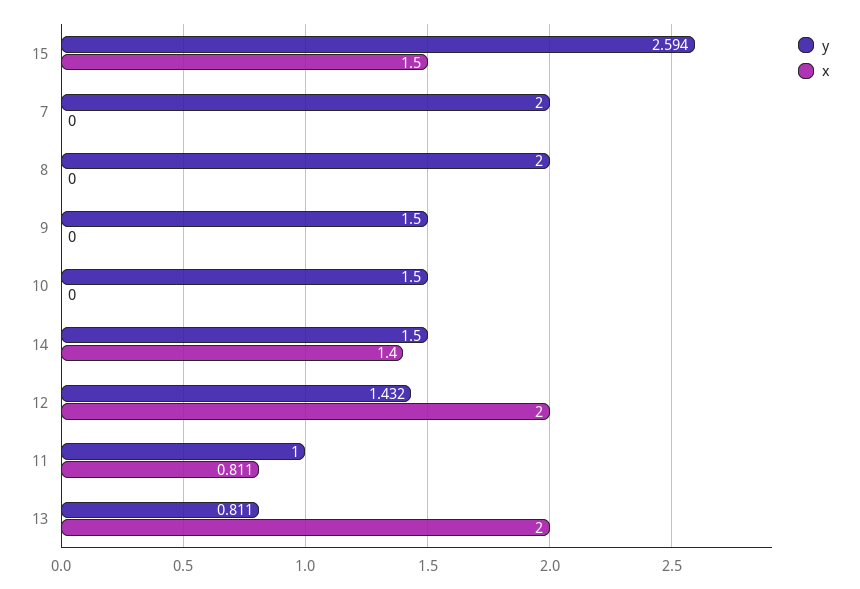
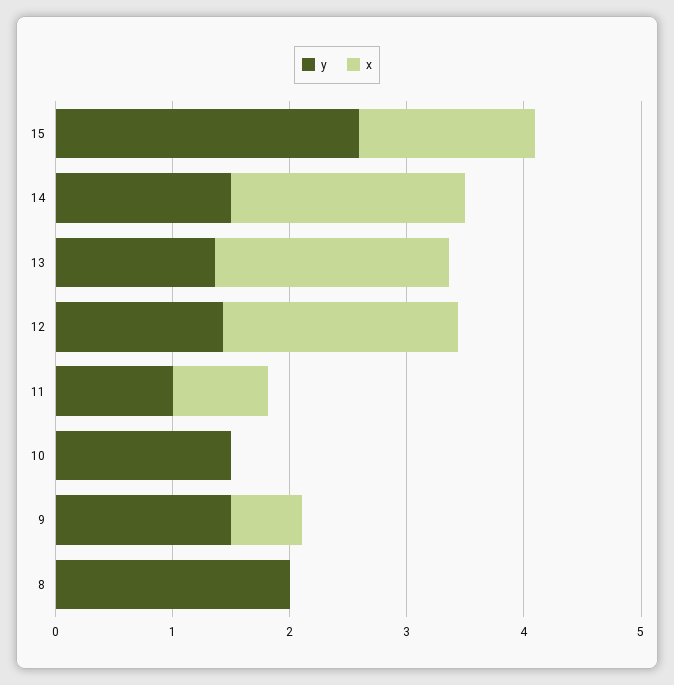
y, 7: 2 -> none
x, 7: 0 -> none
x, 9: 0 -> 0.6
x, 14: 1.4 -> 2
y, 13: 0.811 -> 1.4

